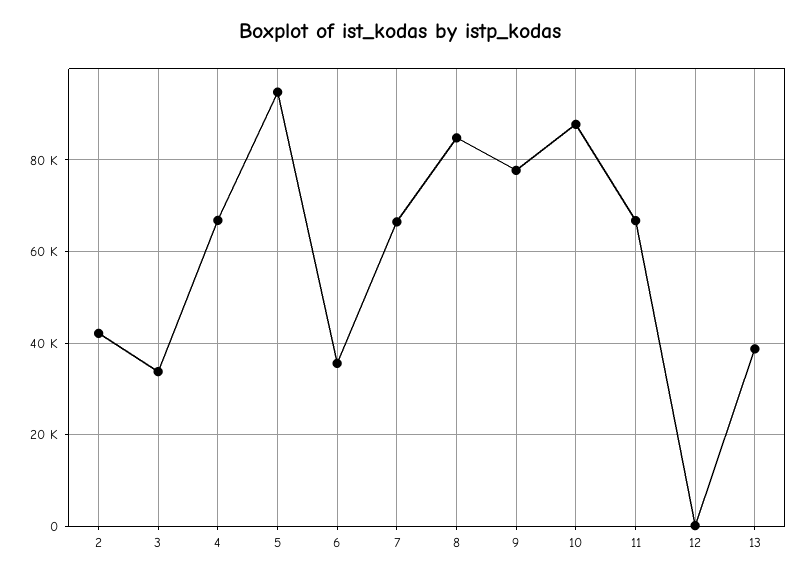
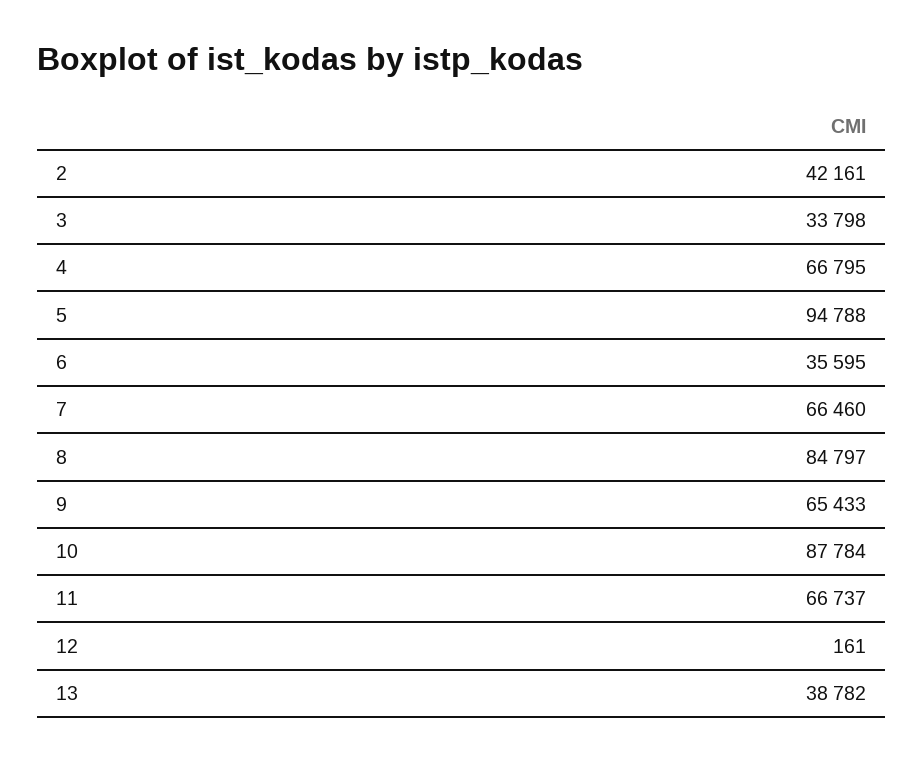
9: 78000 -> 65433

